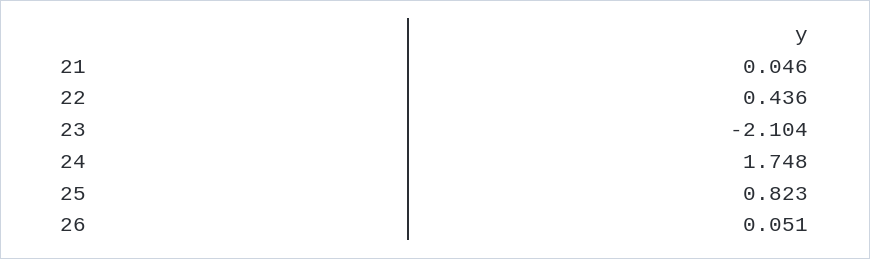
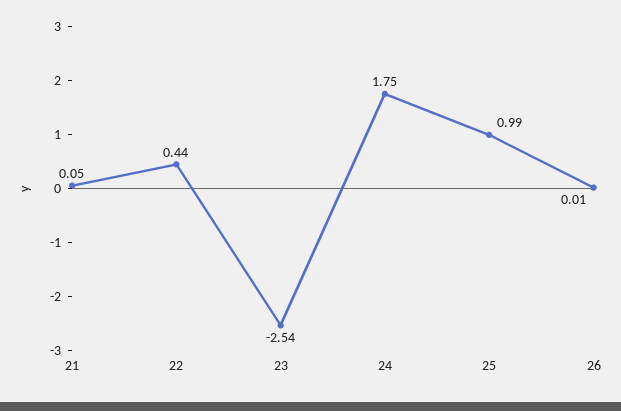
23: -2.104 -> -2.54
25: 0.823 -> 0.99
26: 0.051 -> 0.01

